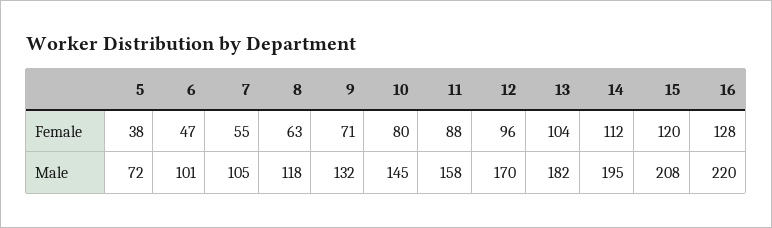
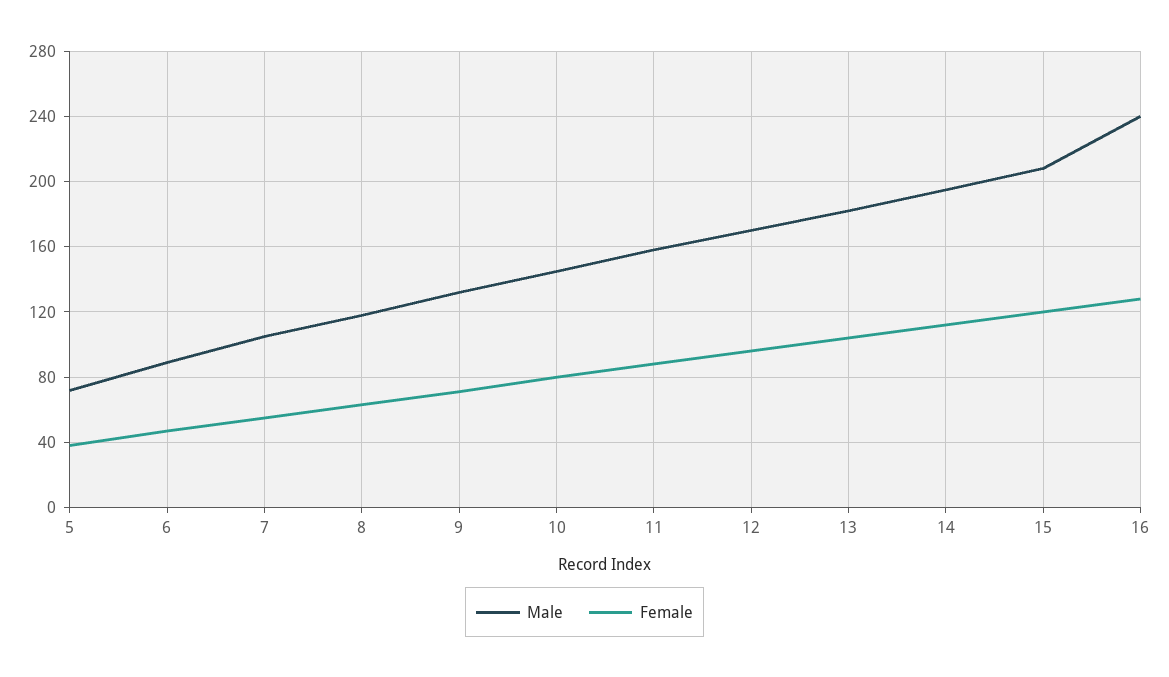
Male, 6: 101 -> 90
Male, 16: 220 -> 240

